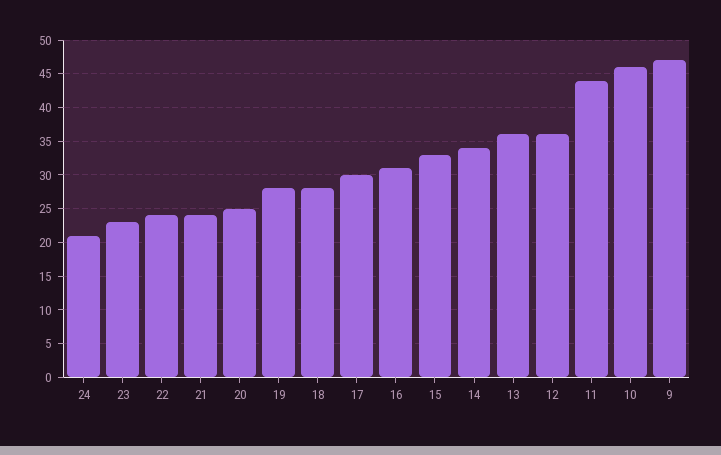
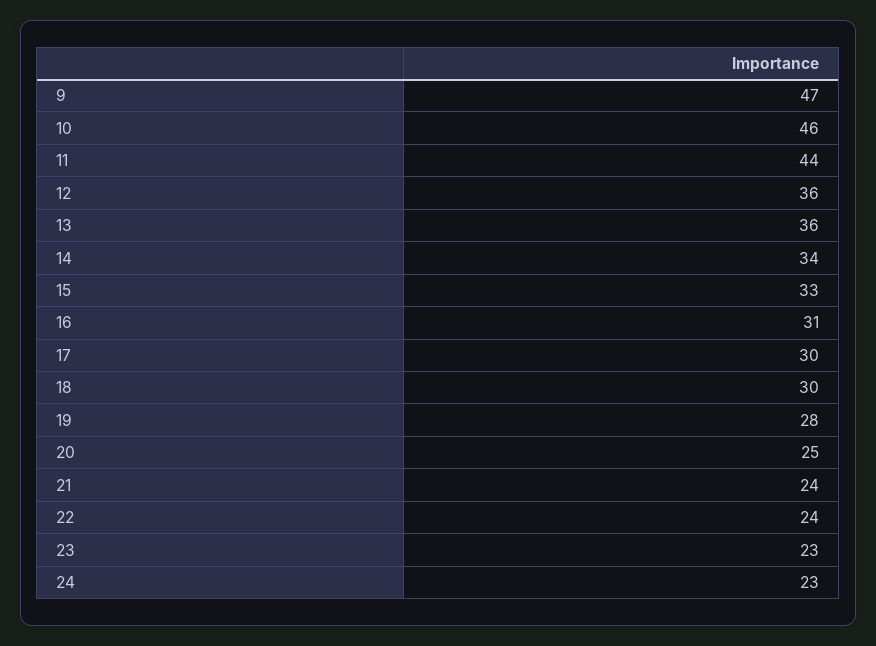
24: 21 -> 23
18: 28 -> 30

